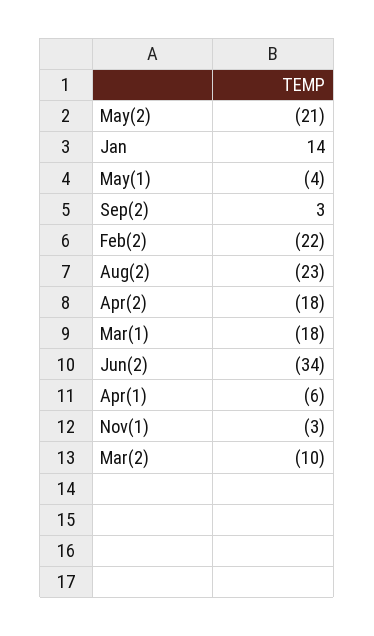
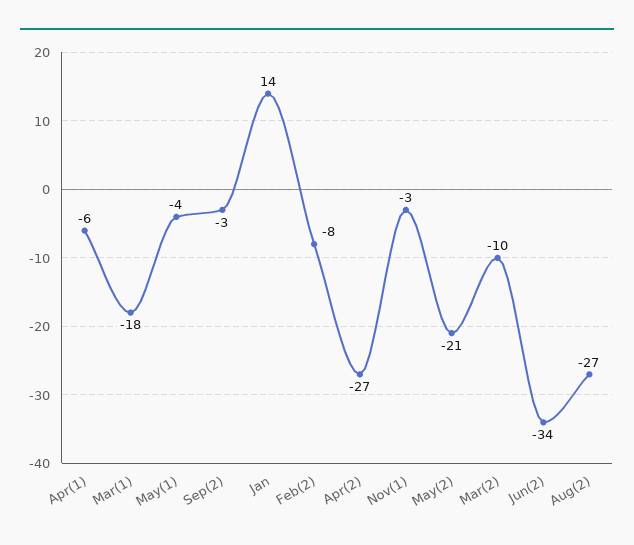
Sep(2): 3 -> -3
Feb(2): -22 -> -8
Aug(2): -23 -> -27
Apr(2): -18 -> -27

